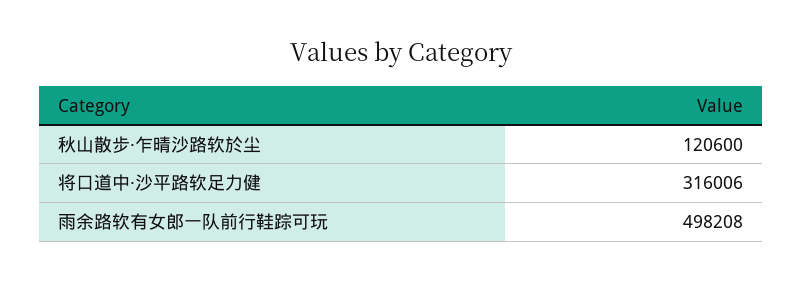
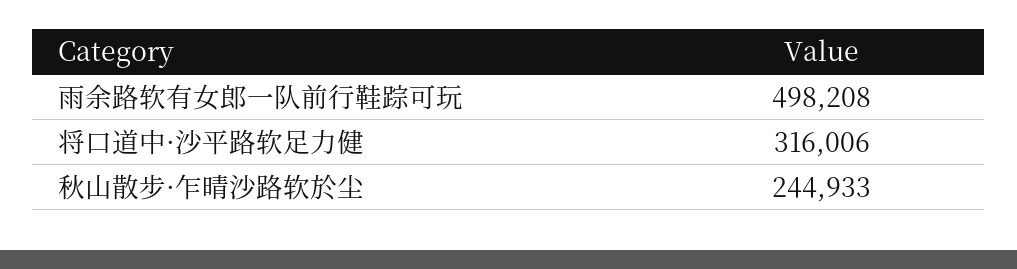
秋山散步·乍晴沙路软於尘: 120600 -> 244933

